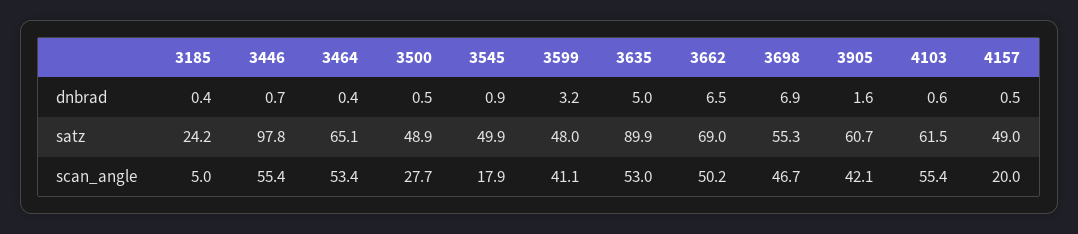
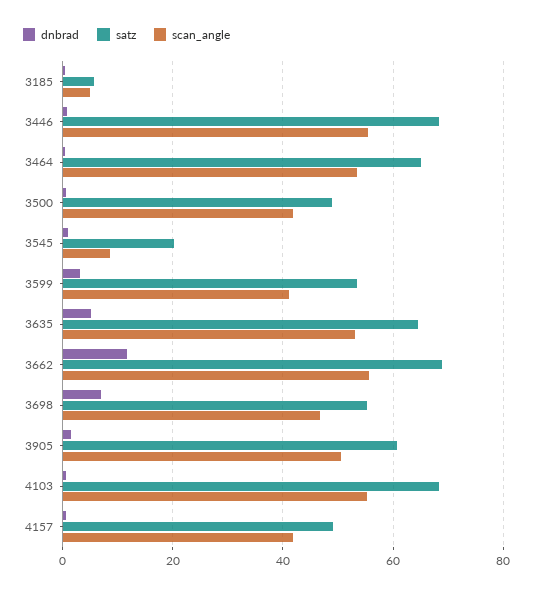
dnbrad, 3662: 6.5 -> 12
satz, 3185: 24.2 -> 6
satz, 3446: 97.8 -> 68
satz, 3545: 49.9 -> 20
satz, 3599: 48 -> 54
satz, 3635: 89.9 -> 64
satz, 4103: 61.5 -> 68
scan_angle, 3500: 27.7 -> 42
scan_angle, 3545: 17.9 -> 8
scan_angle, 3662: 50.2 -> 56
scan_angle, 3905: 42.1 -> 50
scan_angle, 4157: 20 -> 42

